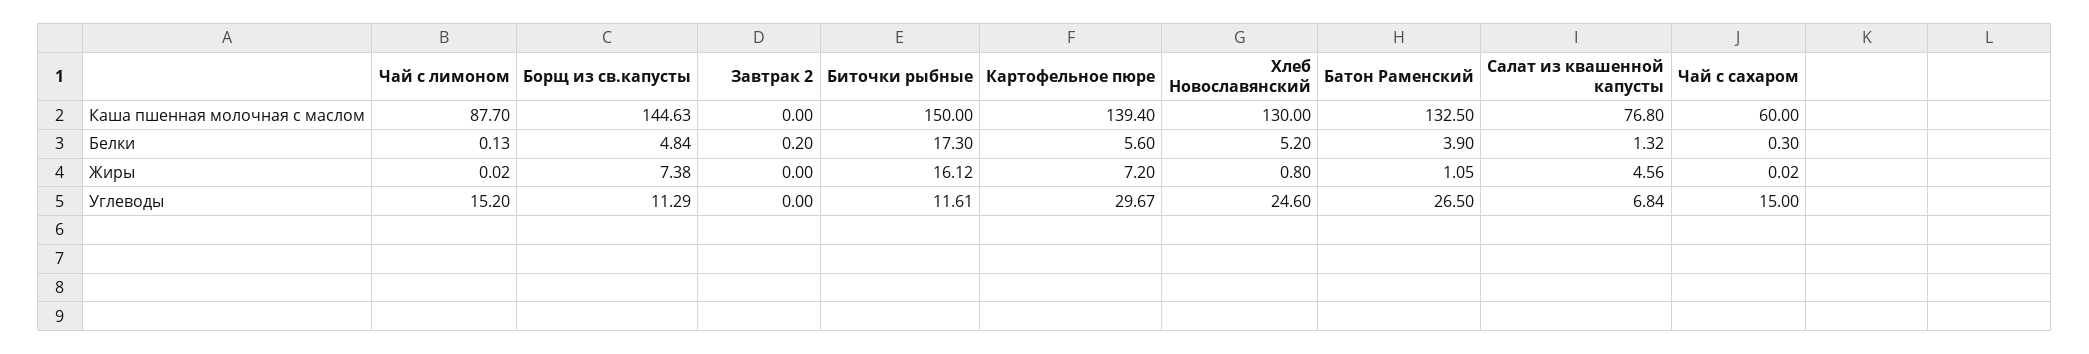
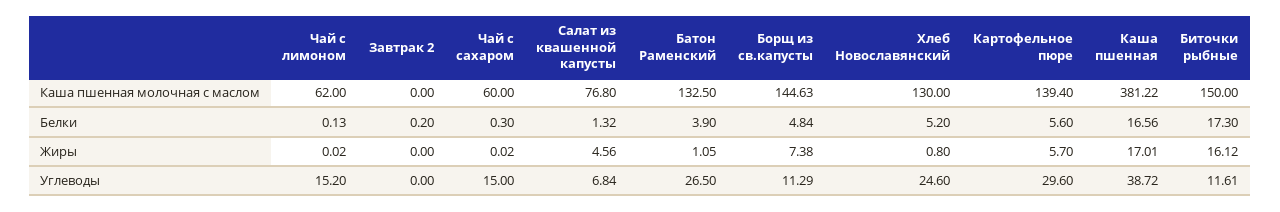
Чай с лимоном, Каша пшенная молочная с маслом: 87.7 -> 62
Картофельное пюре, Жиры: 7.2 -> 5.7
Картофельное пюре, Углеводы: 29.67 -> 29.6
Каша пшенная, Каша пшенная молочная с маслом: none -> 381.22
Каша пшенная, Белки: none -> 16.56
Каша пшенная, Жиры: none -> 17.01
Каша пшенная, Углеводы: none -> 38.72

